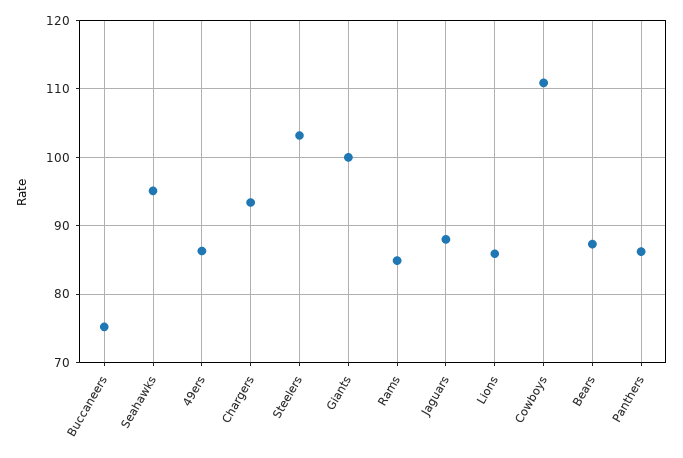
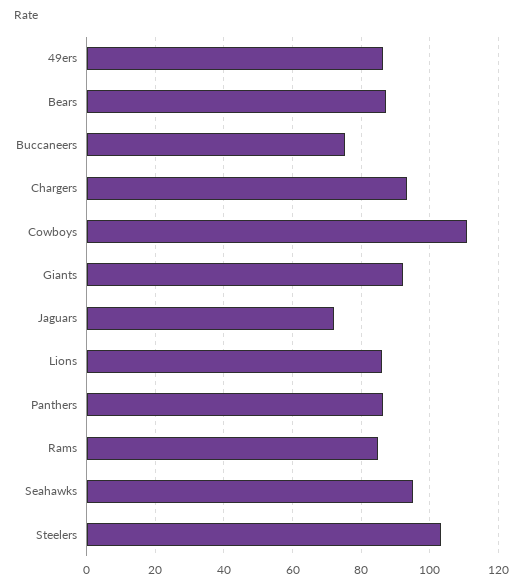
Giants: 100 -> 92
Jaguars: 88 -> 72

